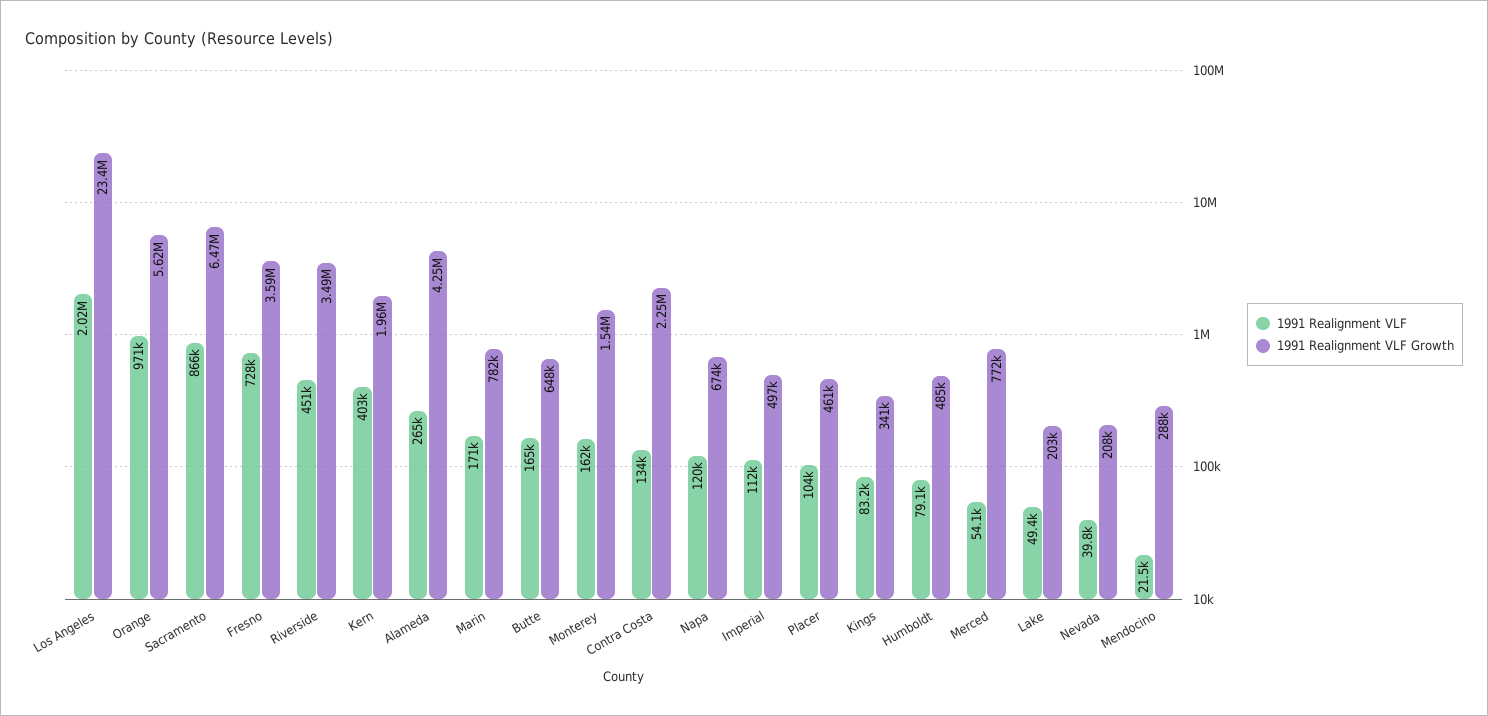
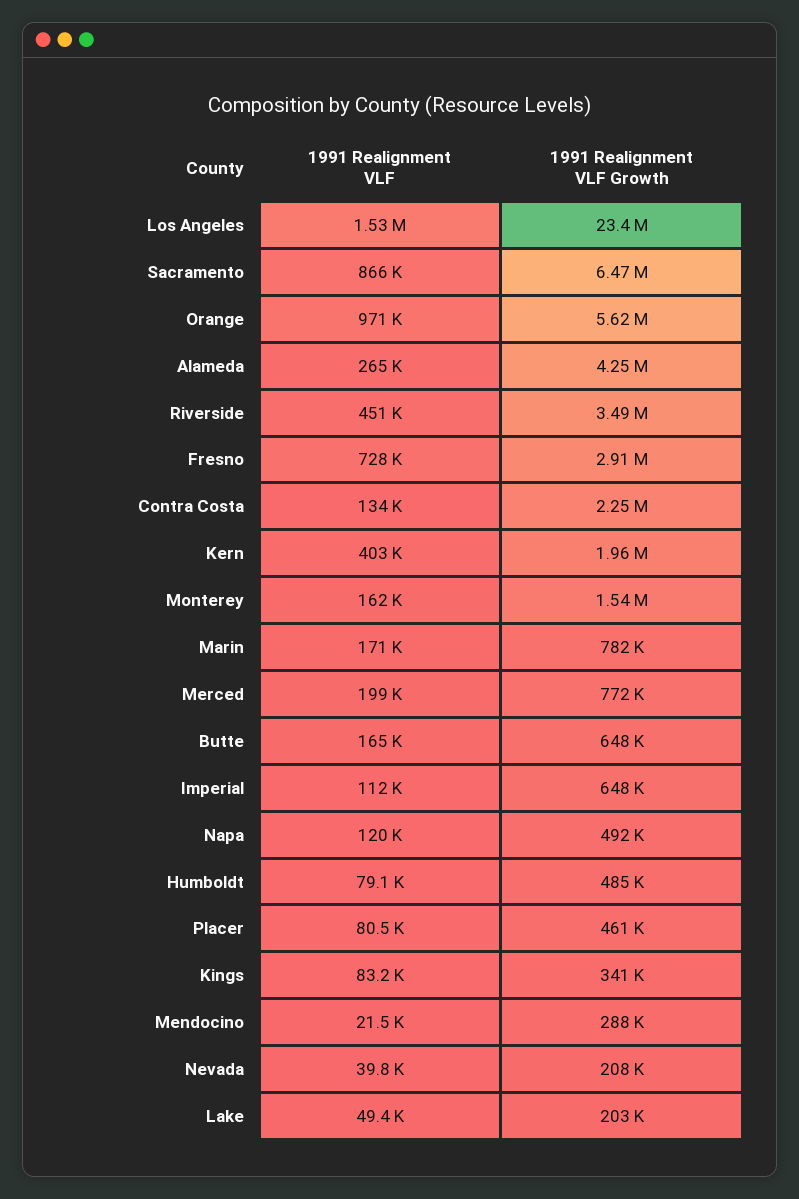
1991 Realignment VLF, Los Angeles: 2020000 -> 1530000
1991 Realignment VLF Growth, Fresno: 3590000 -> 2910000
1991 Realignment VLF Growth, Napa: 674000 -> 492000
1991 Realignment VLF Growth, Imperial: 497000 -> 648000
1991 Realignment VLF, Placer: 104000 -> 80500
1991 Realignment VLF, Merced: 54100 -> 199000

